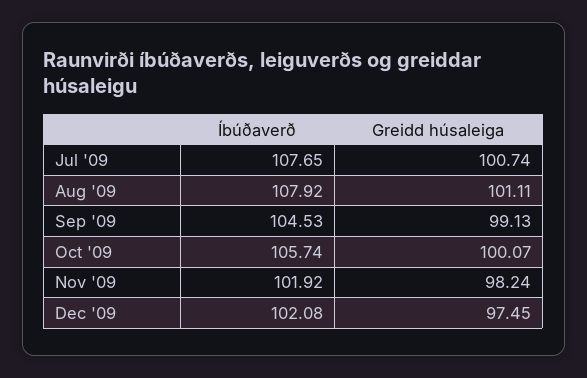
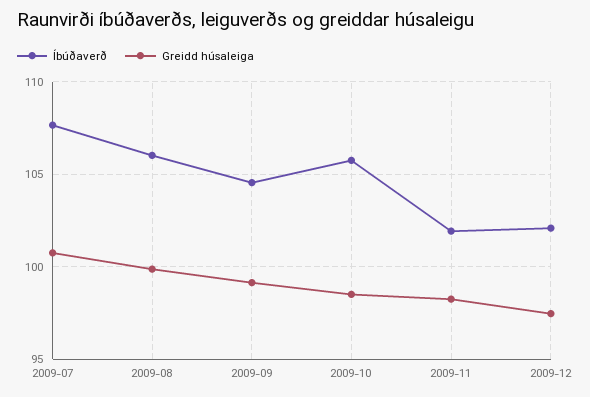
Íbúðaverð, Aug '09: 107.92 -> 106
Greidd húsaleiga, Aug '09: 101.11 -> 100
Greidd húsaleiga, Oct '09: 100.07 -> 98.5

